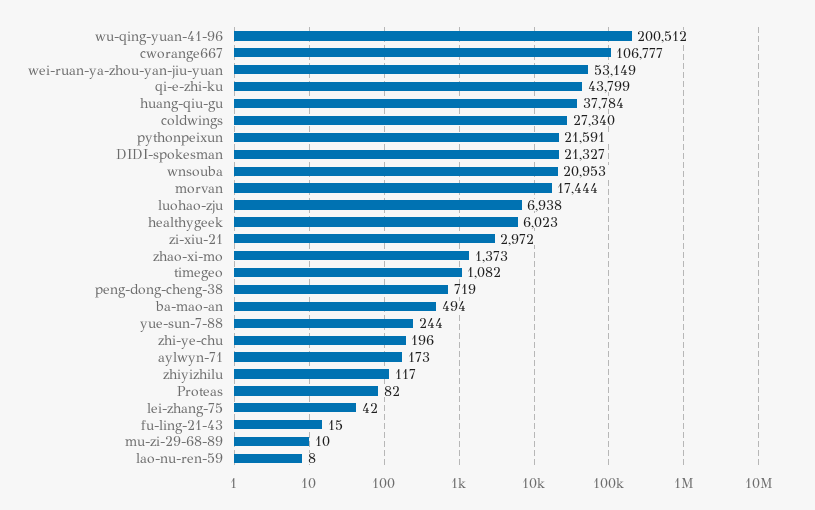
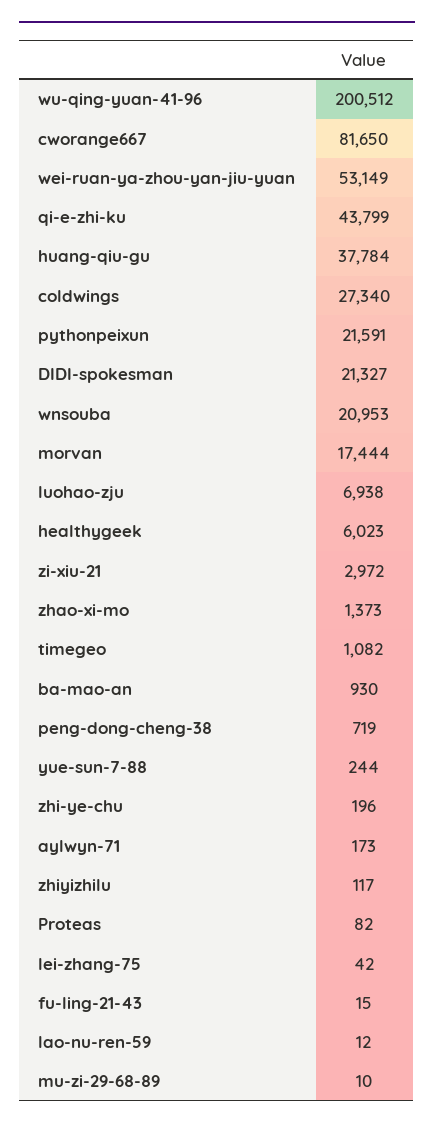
cworange667: 106777 -> 81650
ba-mao-an: 494 -> 930
lao-nu-ren-59: 8 -> 12

